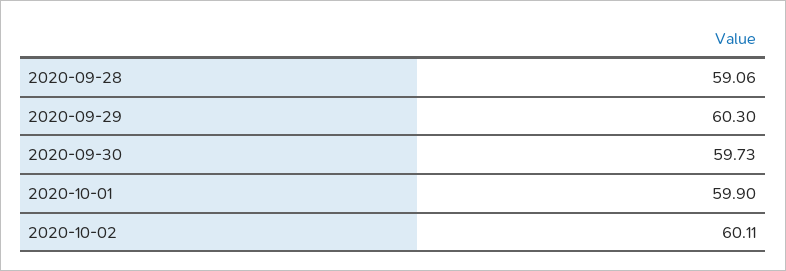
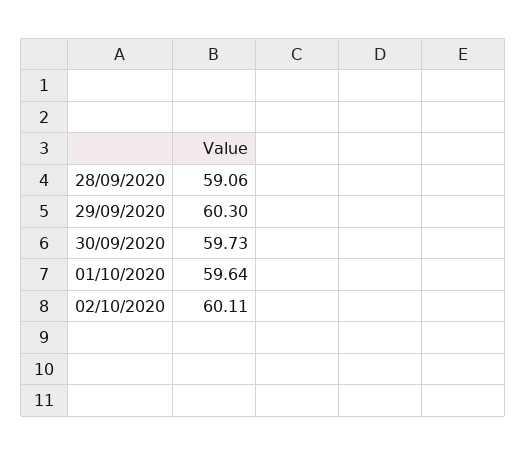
2020-10-01: 59.9 -> 59.64

